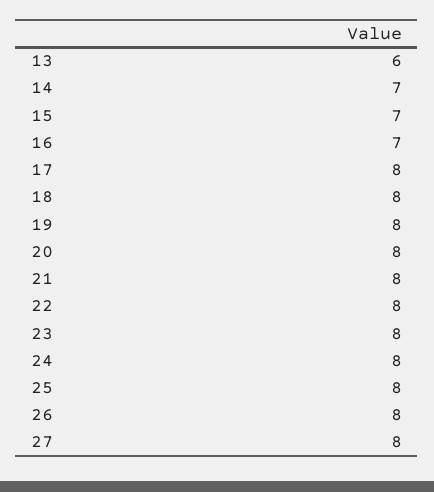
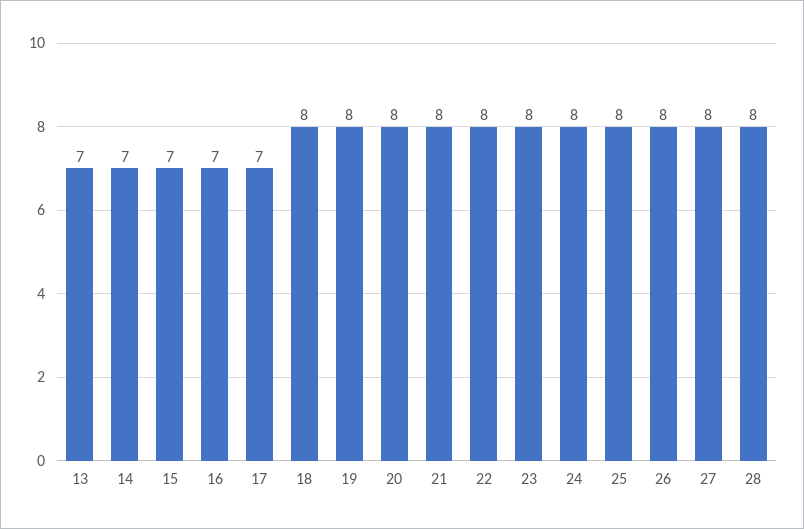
13: 6 -> 7
17: 8 -> 7
28: none -> 8

